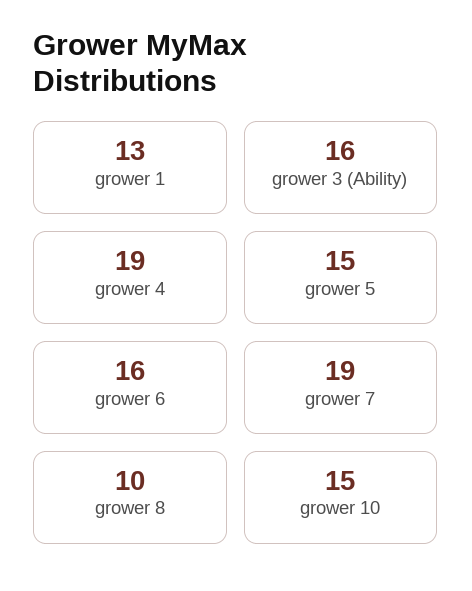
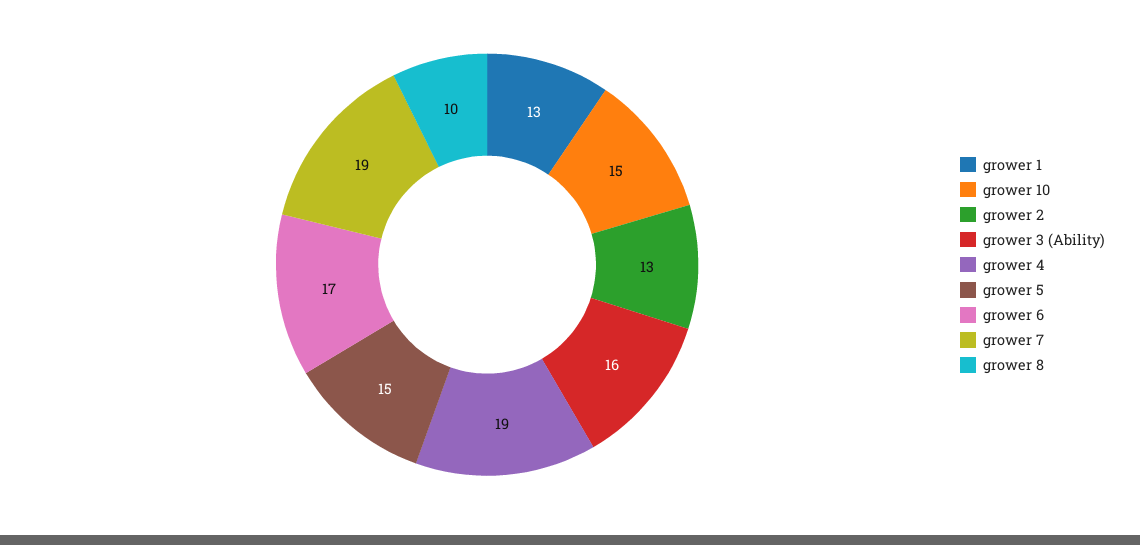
grower 6: 16 -> 17
grower 2: none -> 13

